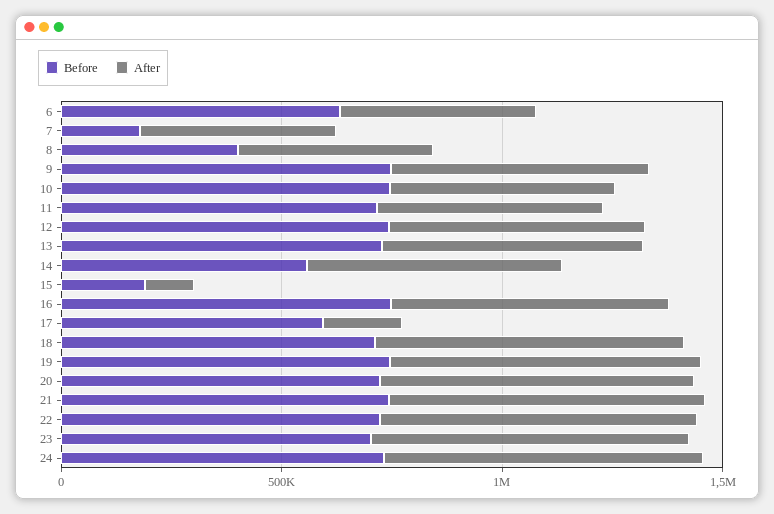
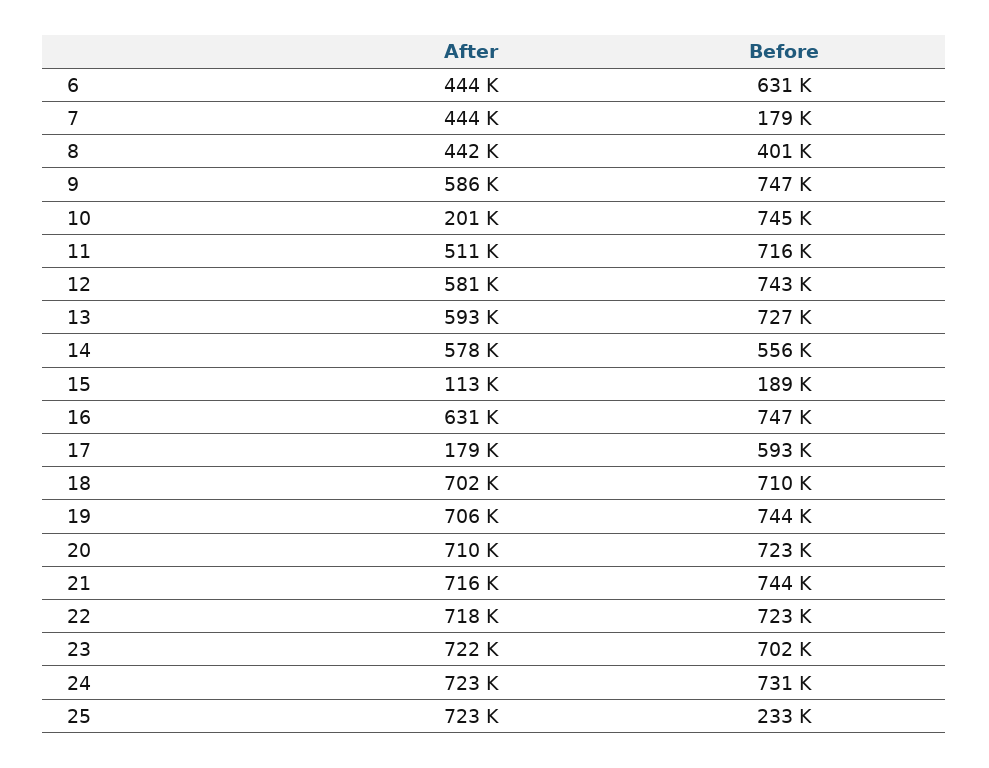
After, 10: 500000 -> 201000
After, 25: none -> 723000
Before, 25: none -> 233000

